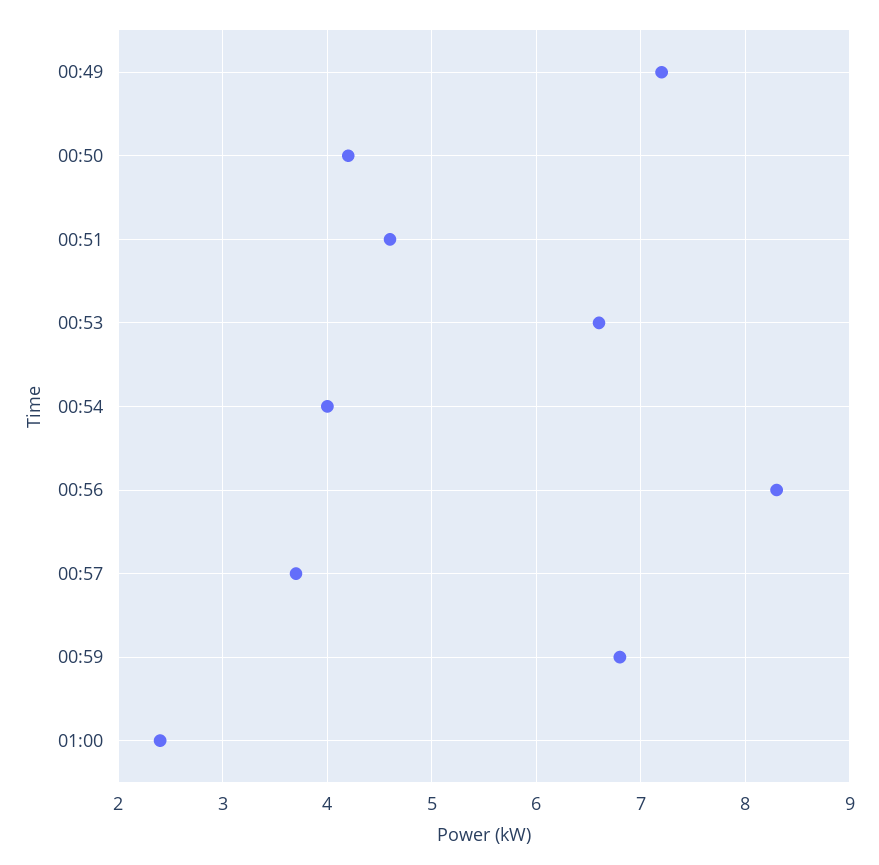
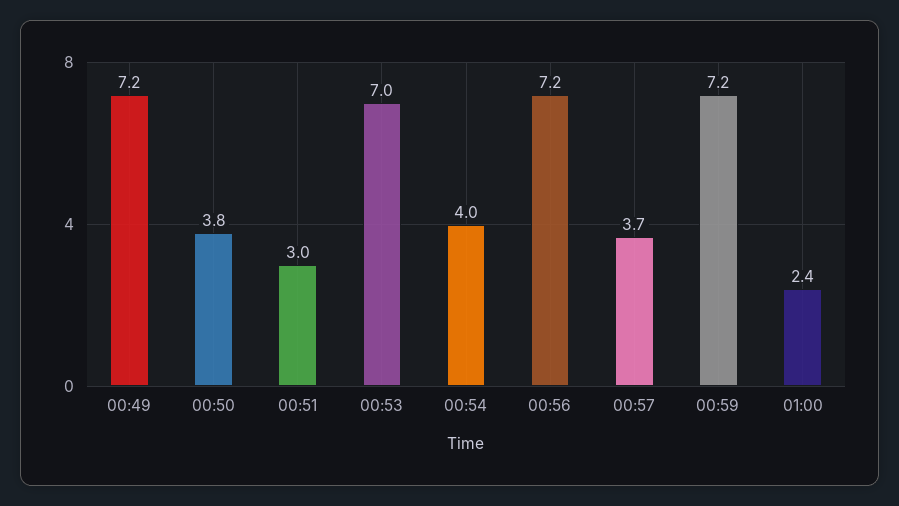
00:50: 4.2 -> 3.8
00:51: 4.6 -> 3
00:53: 6.6 -> 7
00:56: 8.3 -> 7.2
00:59: 6.8 -> 7.2

